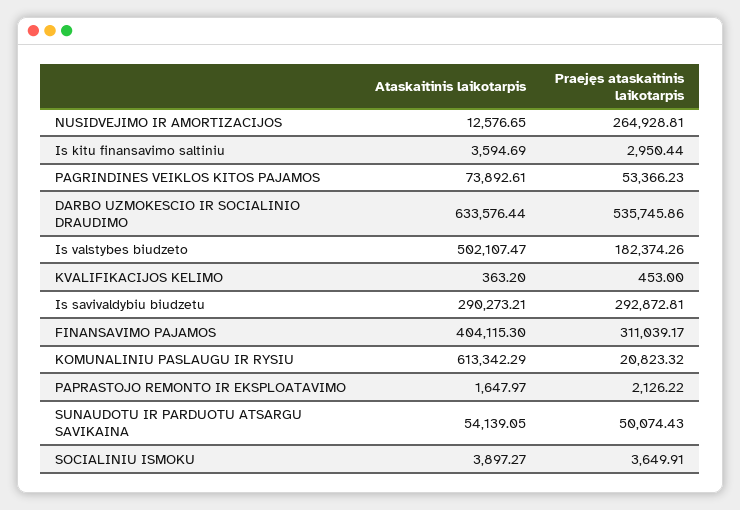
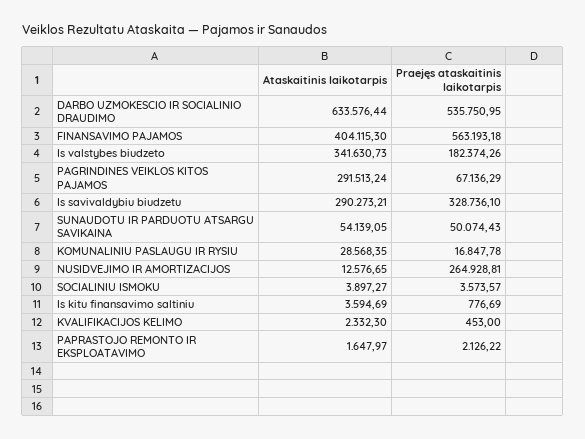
Praejęs ataskaitinis laikotarpis, Is kitu finansavimo saltiniu: 2950.44 -> 776.69
Ataskaitinis laikotarpis, PAGRINDINES VEIKLOS KITOS PAJAMOS: 73892.61 -> 291513.24
Praejęs ataskaitinis laikotarpis, PAGRINDINES VEIKLOS KITOS PAJAMOS: 53366.23 -> 67136.29
Praejęs ataskaitinis laikotarpis, DARBO UZMOKESCIO IR SOCIALINIO DRAUDIMO: 535745.86 -> 535750.95
Ataskaitinis laikotarpis, Is valstybes biudzeto: 502107.47 -> 341630.73
Ataskaitinis laikotarpis, KVALIFIKACIJOS KELIMO: 363.2 -> 2332.3
Praejęs ataskaitinis laikotarpis, Is savivaldybiu biudzetu: 292872.81 -> 328736.1
Praejęs ataskaitinis laikotarpis, FINANSAVIMO PAJAMOS: 311039.17 -> 563193.18
Ataskaitinis laikotarpis, KOMUNALINIU PASLAUGU IR RYSIU: 613342.29 -> 28568.35
Praejęs ataskaitinis laikotarpis, KOMUNALINIU PASLAUGU IR RYSIU: 20823.32 -> 16847.78
Praejęs ataskaitinis laikotarpis, SOCIALINIU ISMOKU: 3649.91 -> 3573.57

